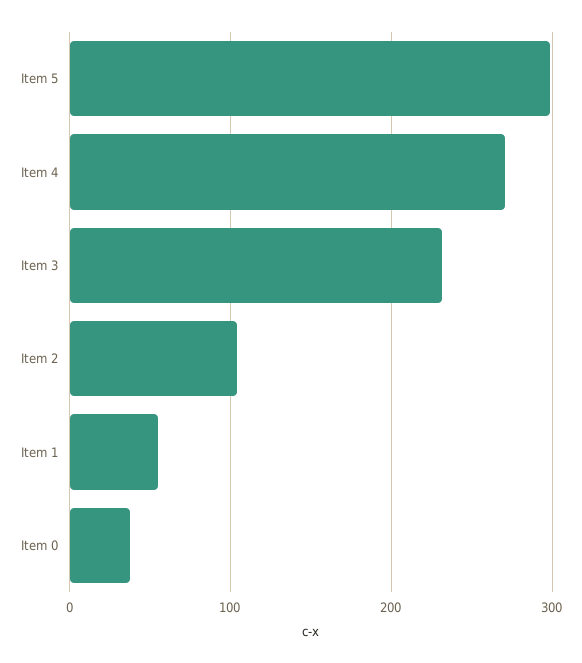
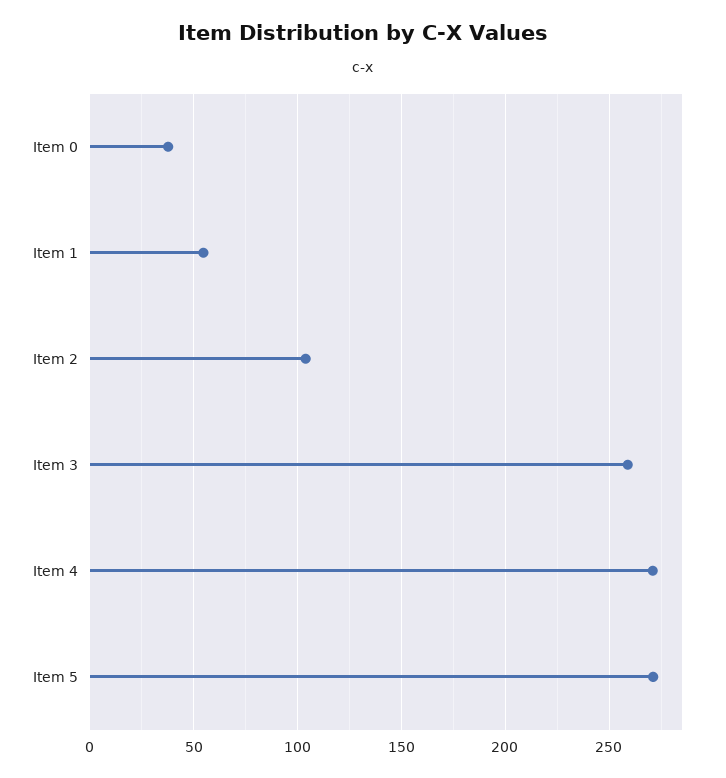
Item 5: 300 -> 270
Item 3: 230 -> 260

